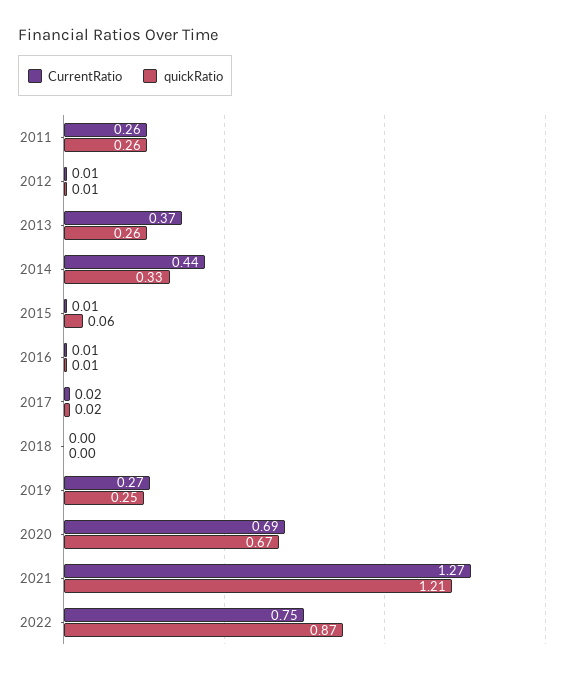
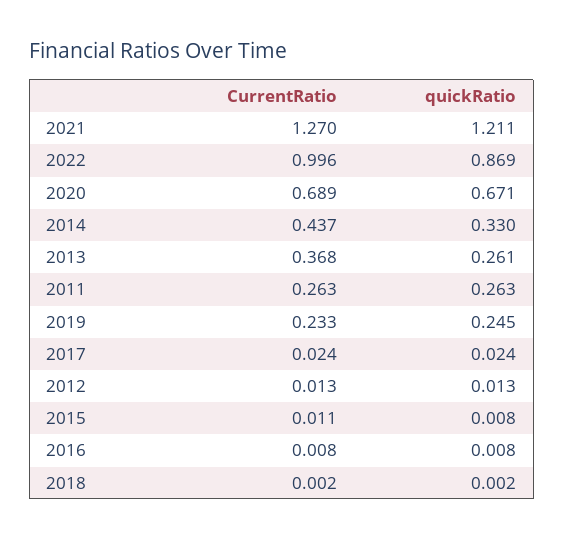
quickRatio, 2015: 0.06 -> 0.008
CurrentRatio, 2019: 0.27 -> 0.233
CurrentRatio, 2022: 0.75 -> 0.996

